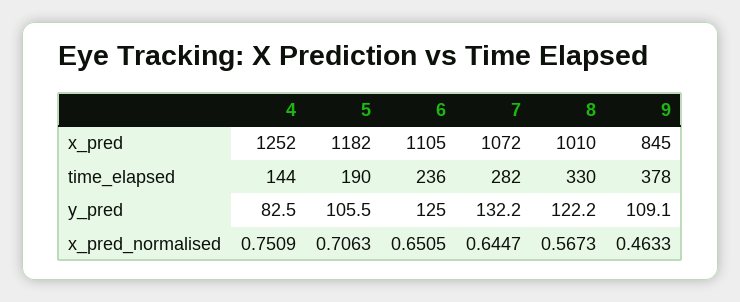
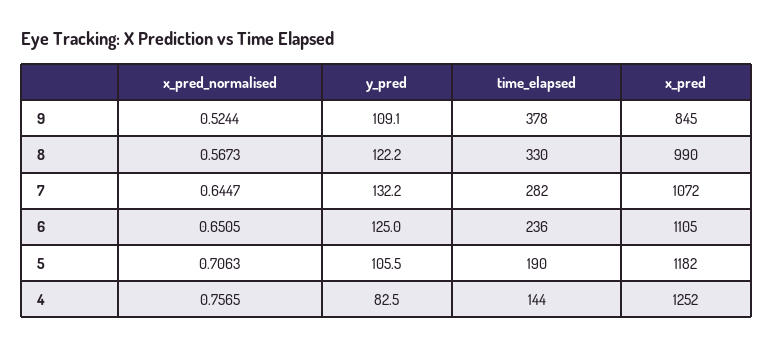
8, x_pred: 1010 -> 990
4, x_pred_normalised: 0.7509 -> 0.7565
9, x_pred_normalised: 0.4633 -> 0.5244

